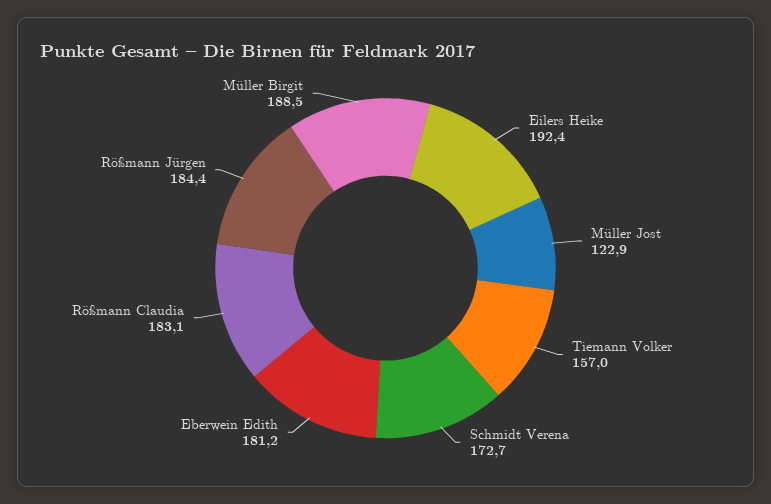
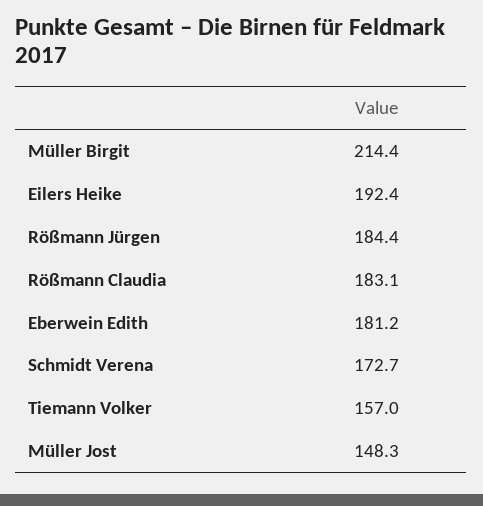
Müller Jost: 122.9 -> 148.3
Müller Birgit: 188.5 -> 214.4

